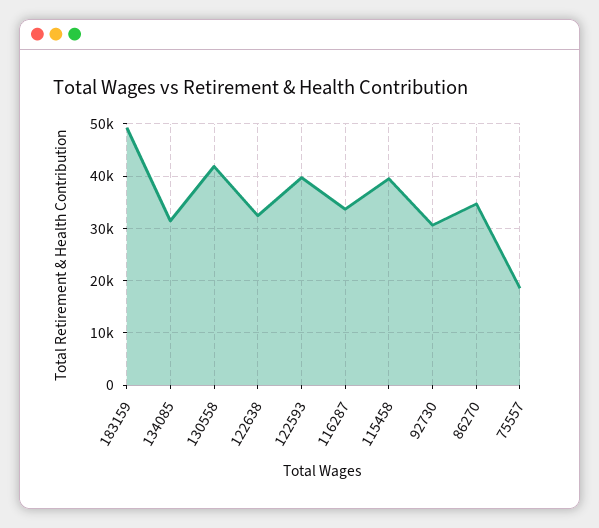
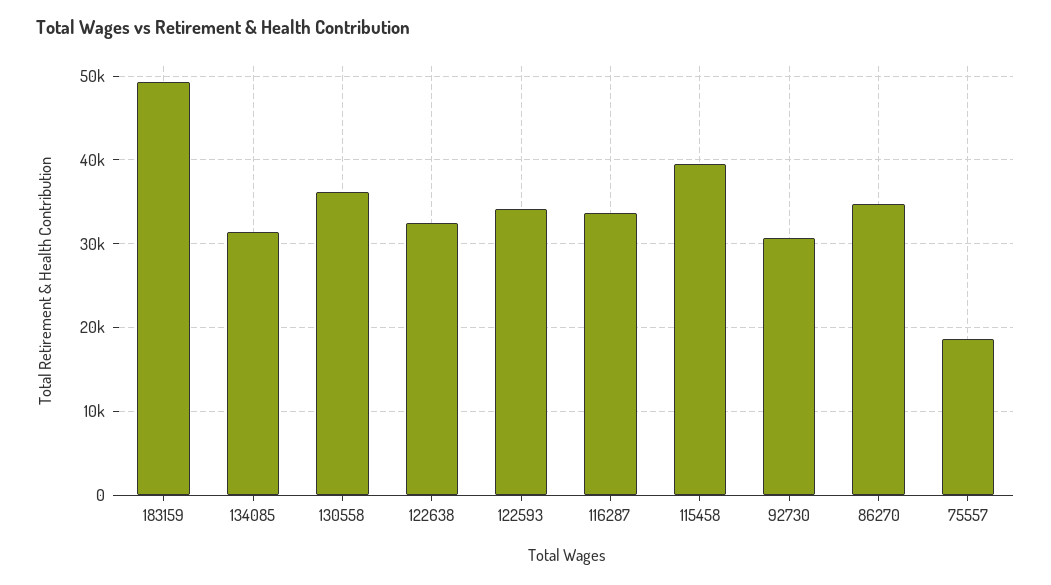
130558: 42000 -> 36000
122593: 40000 -> 34000

